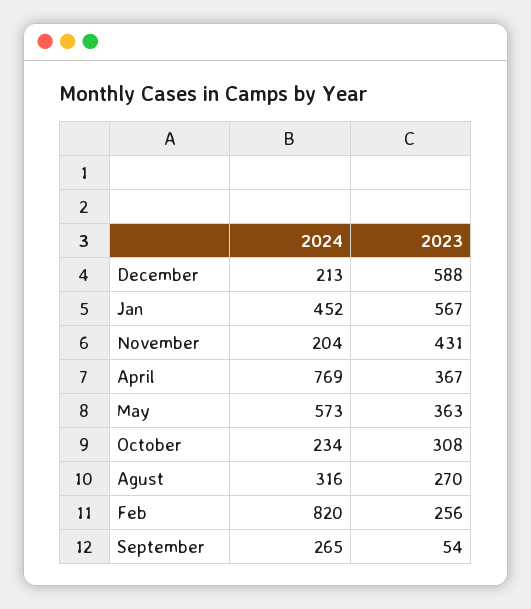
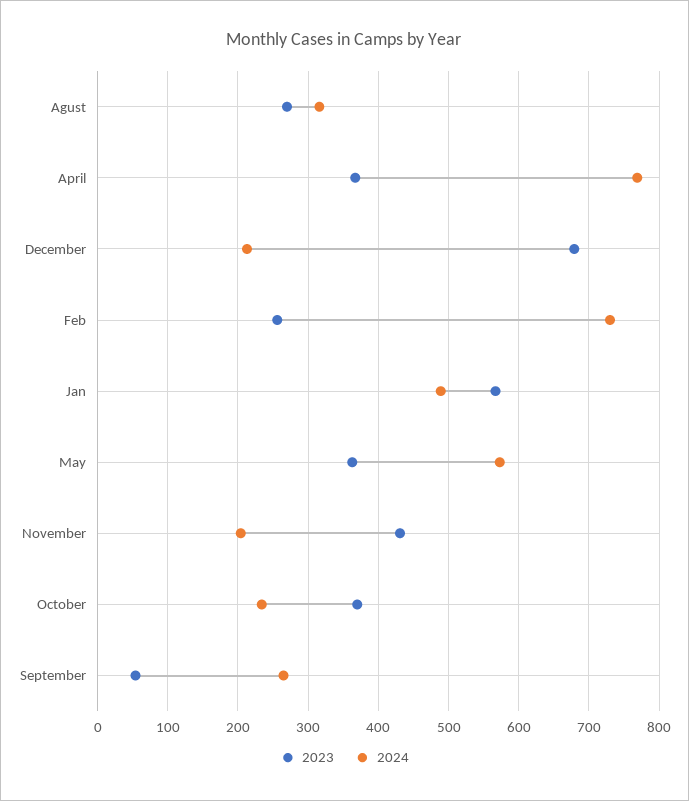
2023, December: 588 -> 680
2024, Jan: 452 -> 490
2023, October: 308 -> 370
2024, Feb: 820 -> 730

